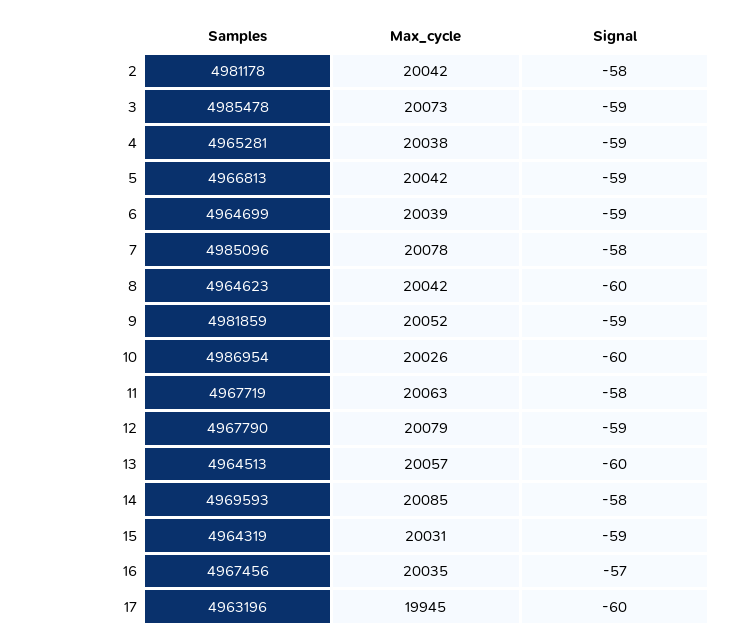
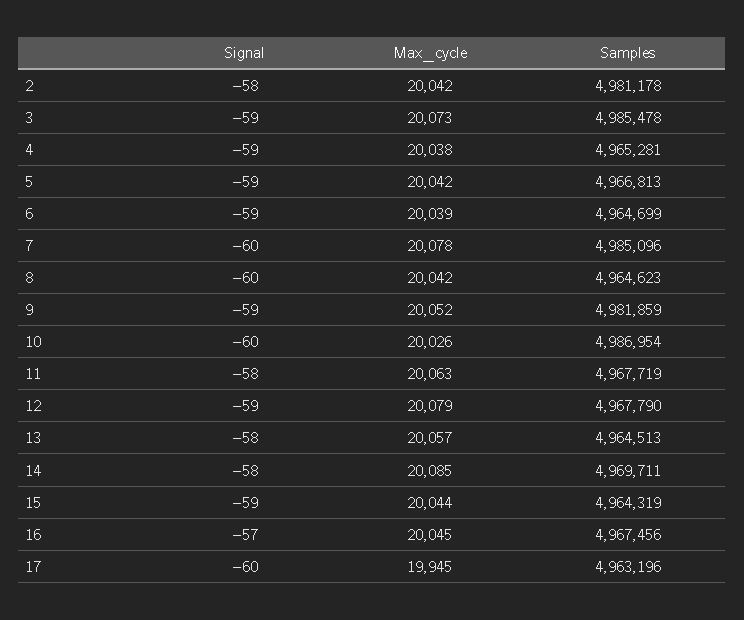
Signal, 7: -58 -> -60
Signal, 13: -60 -> -58
Samples, 14: 4969593 -> 4969711
Max_cycle, 15: 20031 -> 20044
Max_cycle, 16: 20035 -> 20045

